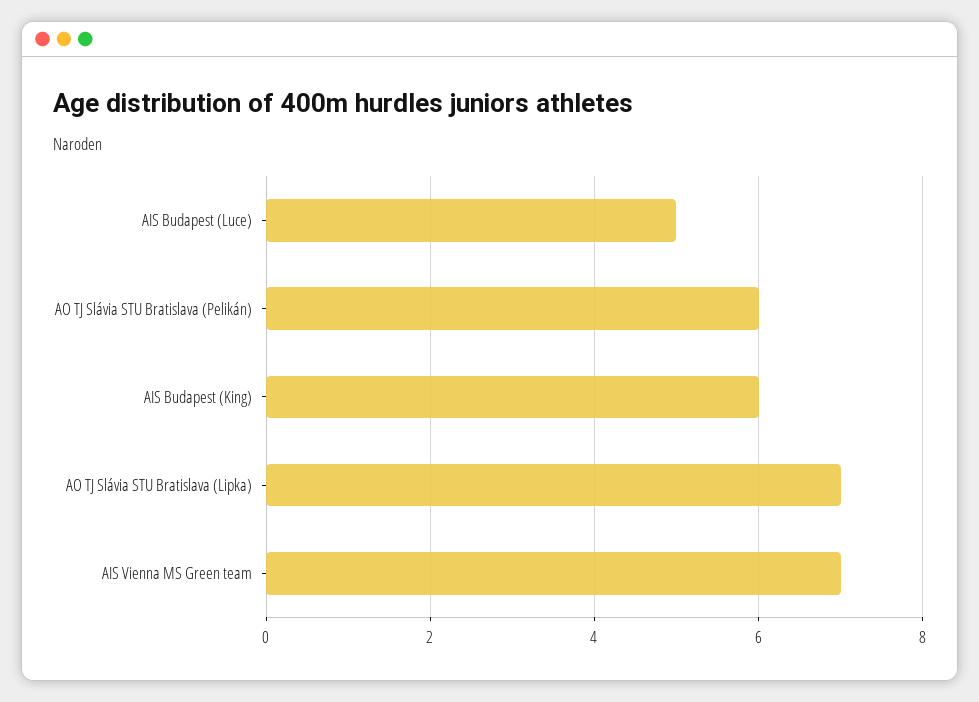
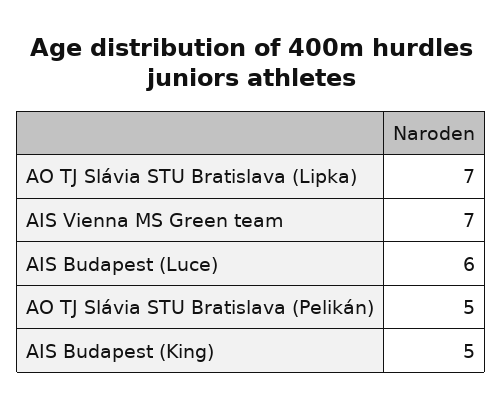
AIS Budapest (Luce): 5 -> 6
AO TJ Slávia STU Bratislava (Pelikán): 6 -> 5
AIS Budapest (King): 6 -> 5

